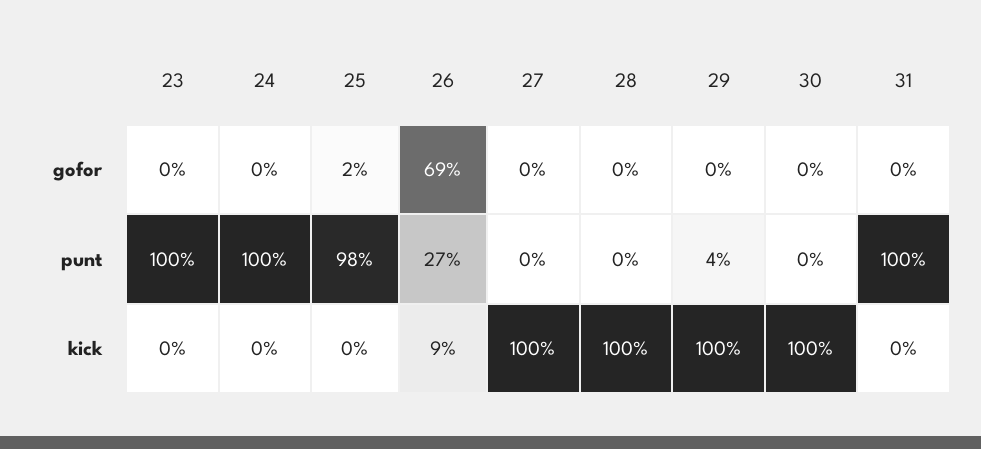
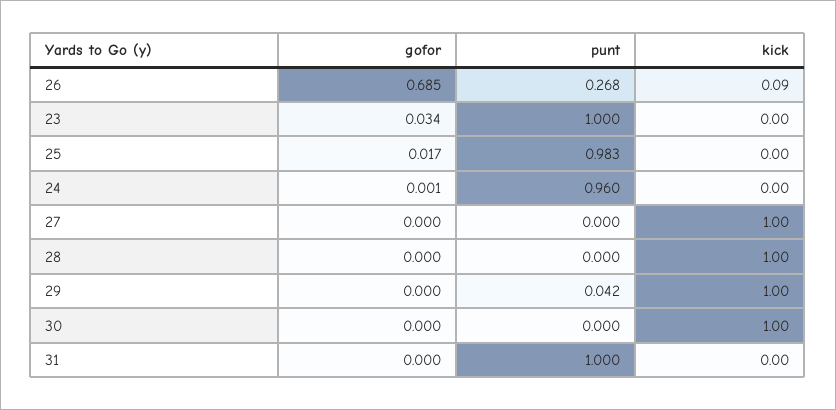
23, gofor: 0 -> 0.034
24, punt: 1 -> 0.96

